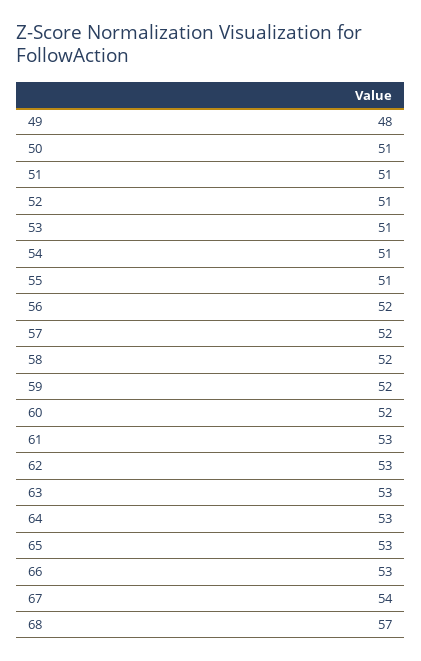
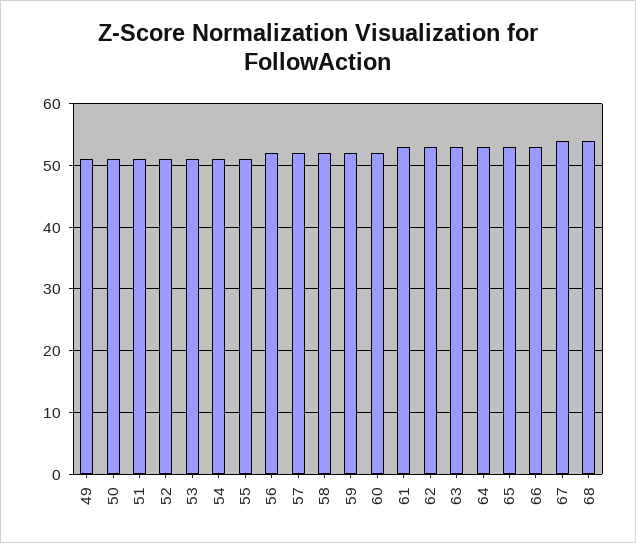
49: 48 -> 51
68: 57 -> 54

